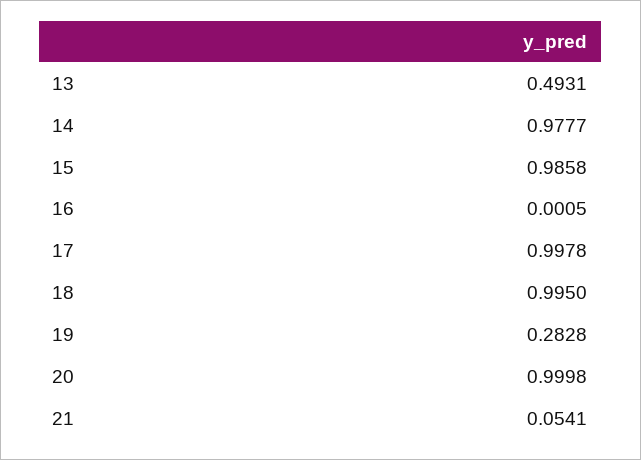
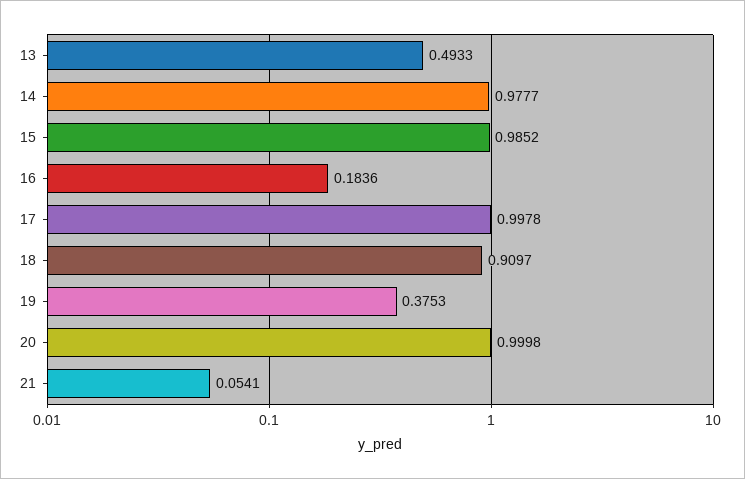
13: 0.4931 -> 0.4933
15: 0.9858 -> 0.9852
16: 0.0005 -> 0.1836
18: 0.995 -> 0.9097
19: 0.2828 -> 0.3753

